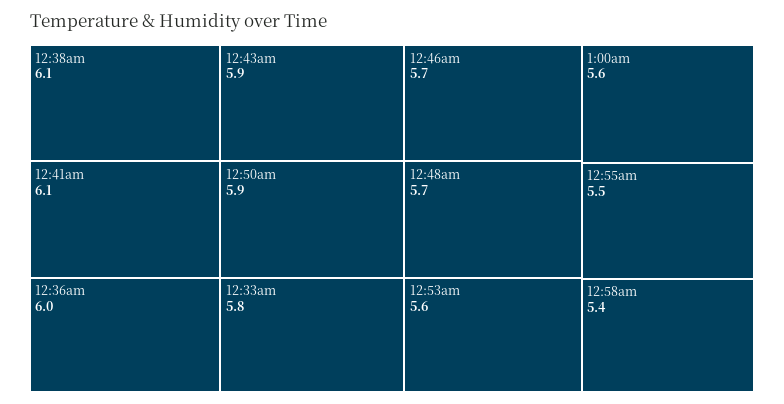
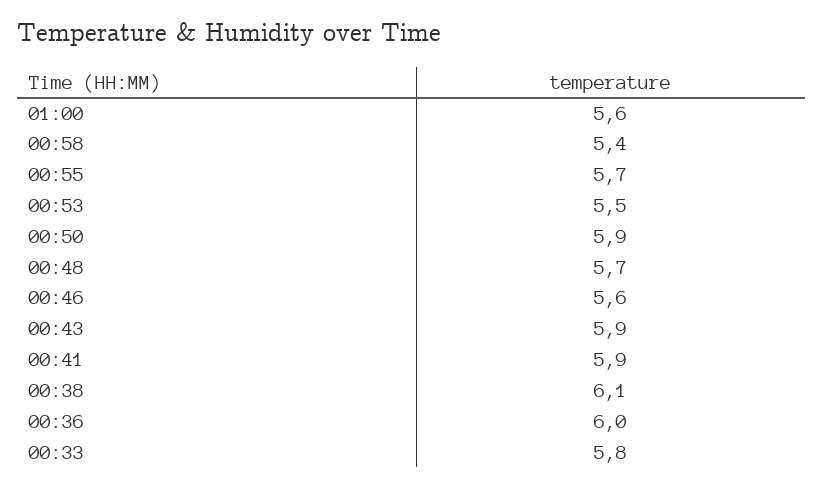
12:41am: 6.1 -> 5.9
12:46am: 5.7 -> 5.6
12:53am: 5.6 -> 5.5
12:55am: 5.5 -> 5.7

